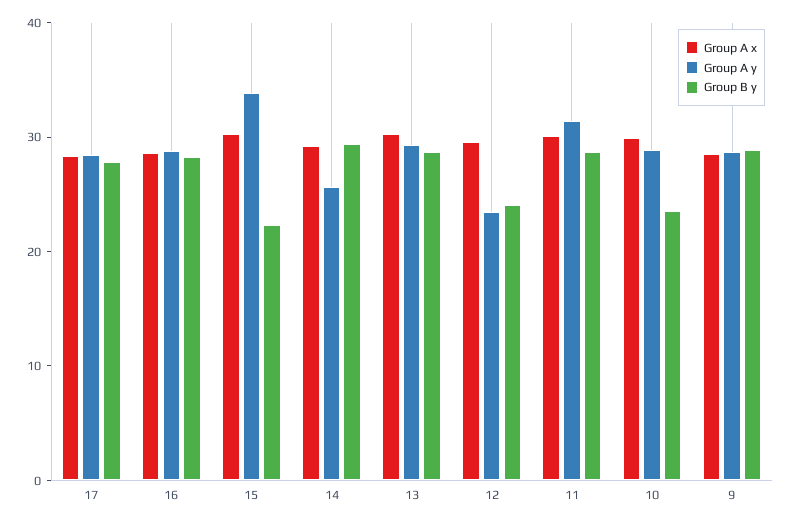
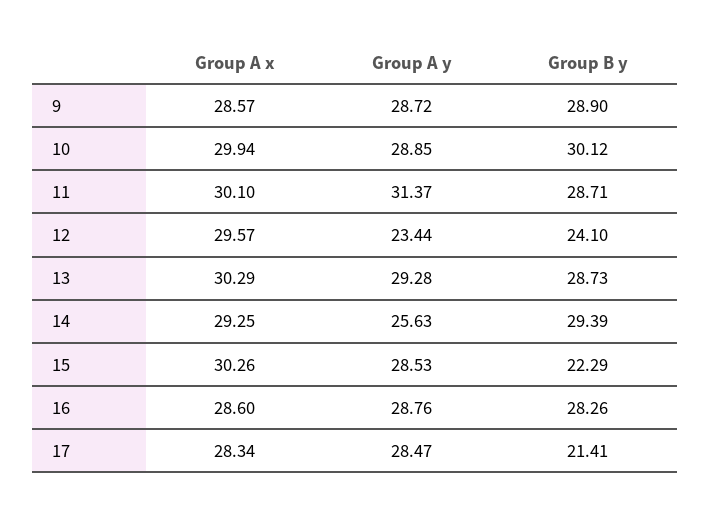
Group B y, 17: 28 -> 21.41
Group A y, 15: 34 -> 28.53
Group B y, 10: 24 -> 30.12

